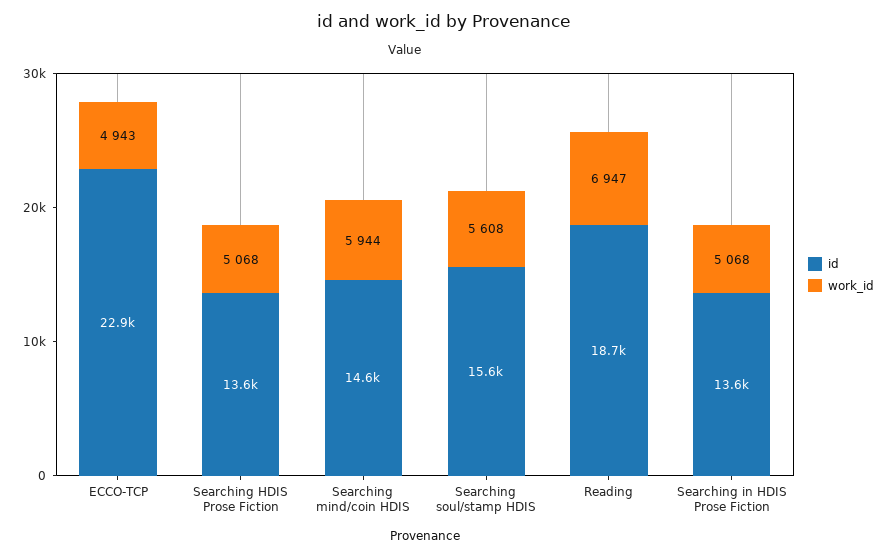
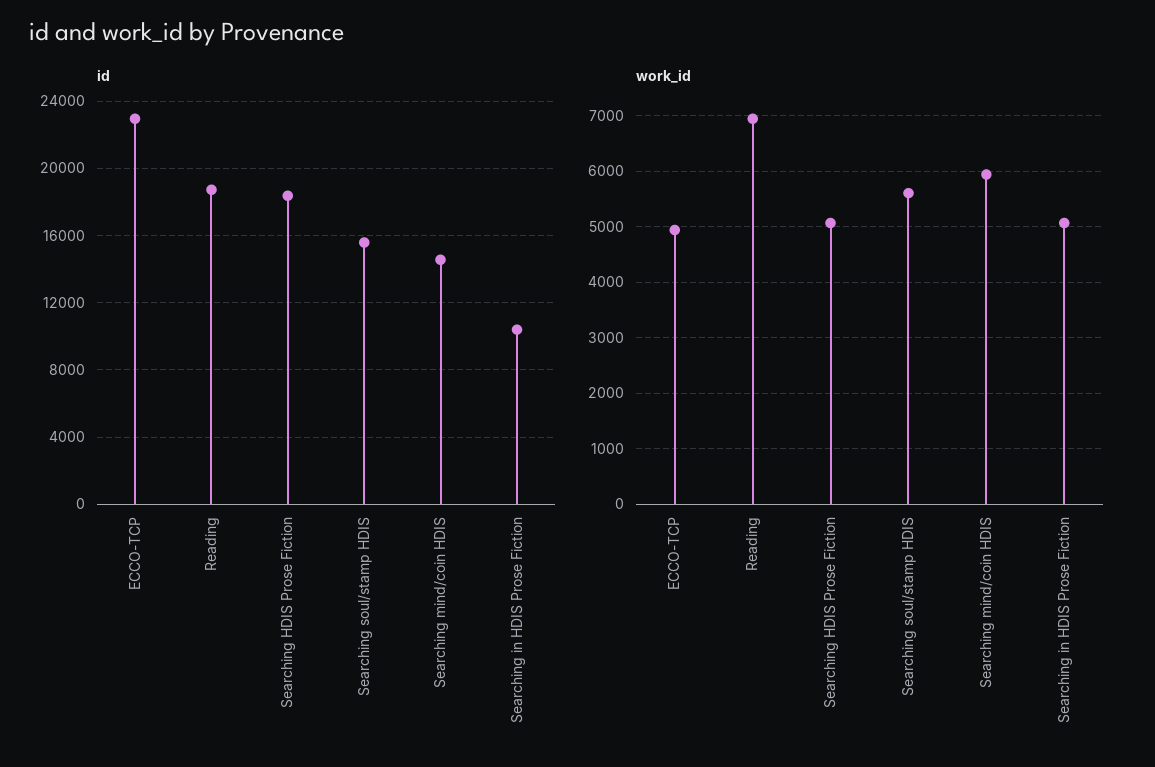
id, Searching HDIS Prose Fiction: 13600 -> 18500
id, Searching in HDIS Prose Fiction: 13600 -> 10500

